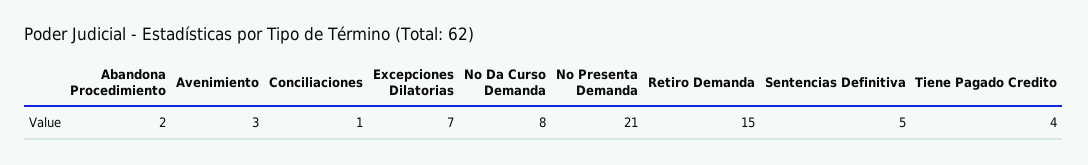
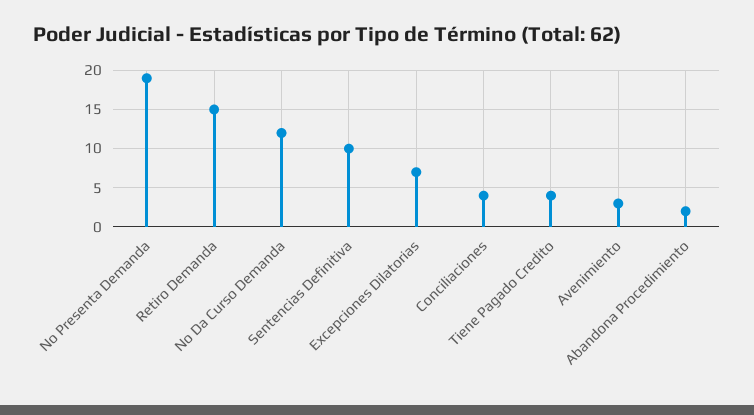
Conciliaciones: 1 -> 4
No Da Curso Demanda: 8 -> 12
No Presenta Demanda: 21 -> 19
Sentencias Definitiva: 5 -> 10

